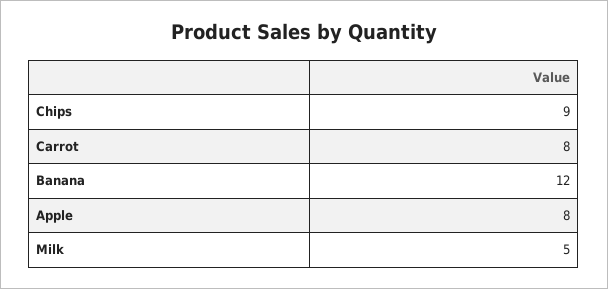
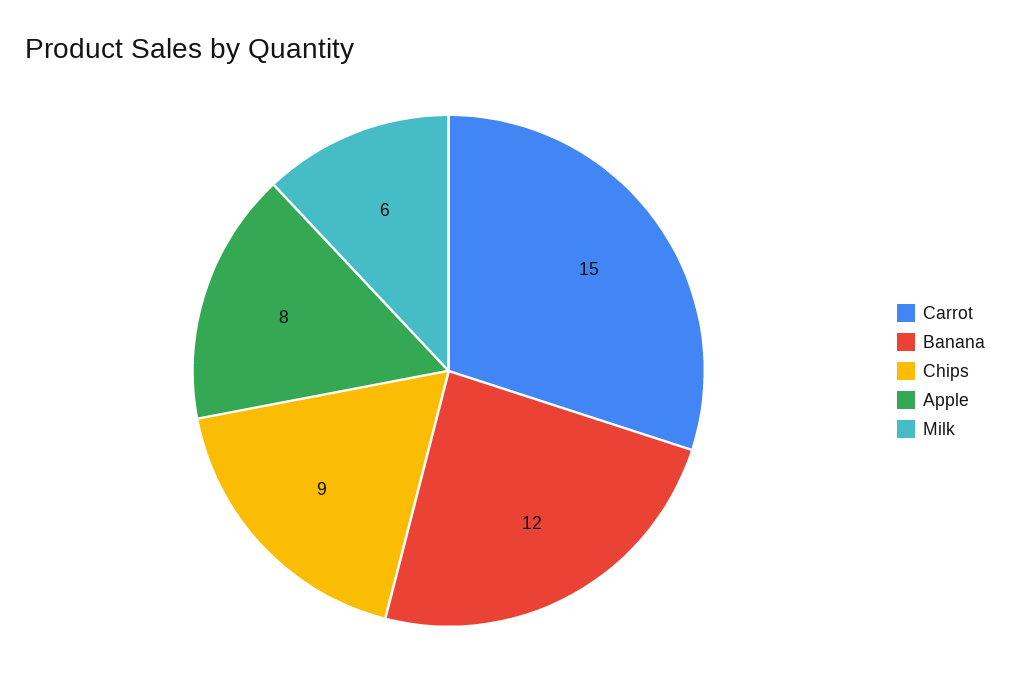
Carrot: 8 -> 15
Milk: 5 -> 6

